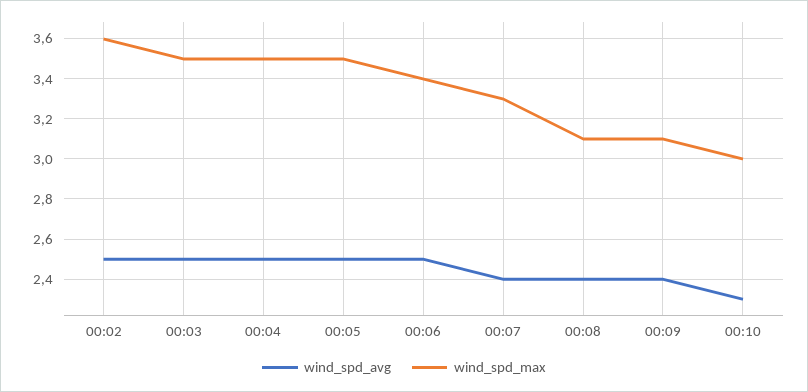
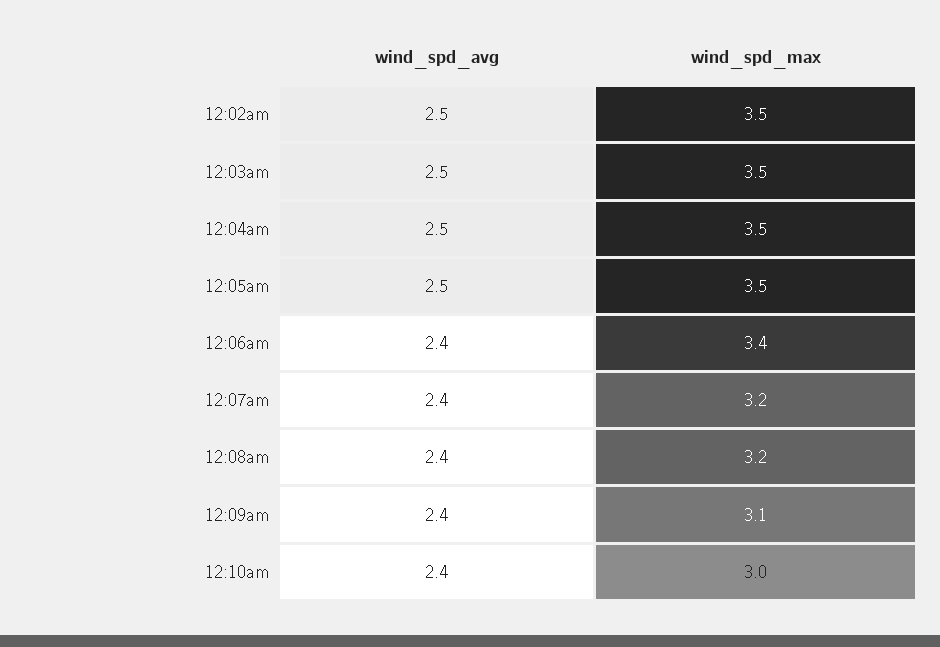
wind_spd_max, 00:02: 3.6 -> 3.5
wind_spd_avg, 00:06: 2.5 -> 2.4
wind_spd_max, 00:07: 3.3 -> 3.2
wind_spd_max, 00:08: 3.1 -> 3.2
wind_spd_avg, 00:10: 2.3 -> 2.4

